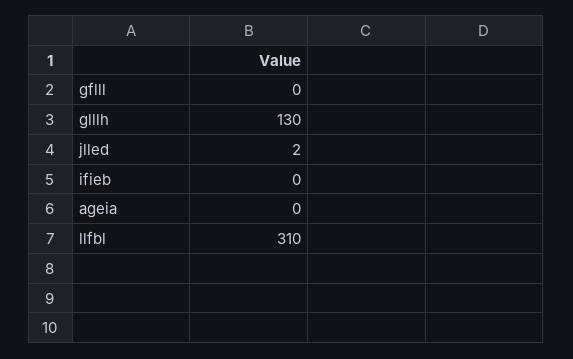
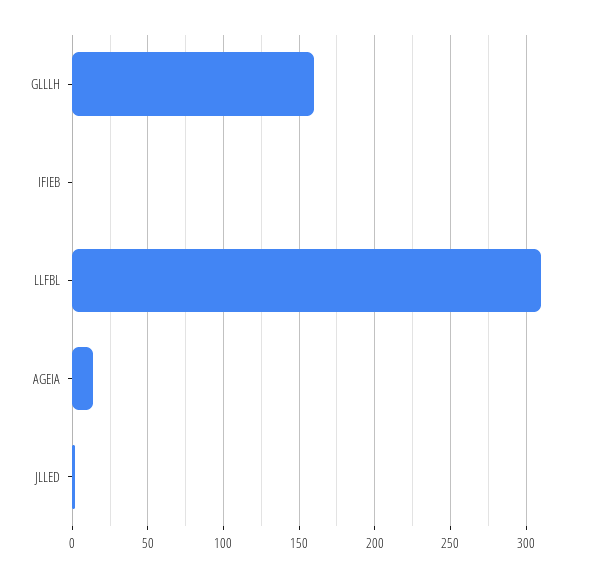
gflll: 0 -> none
glllh: 130 -> 160
ageia: 0 -> 15

